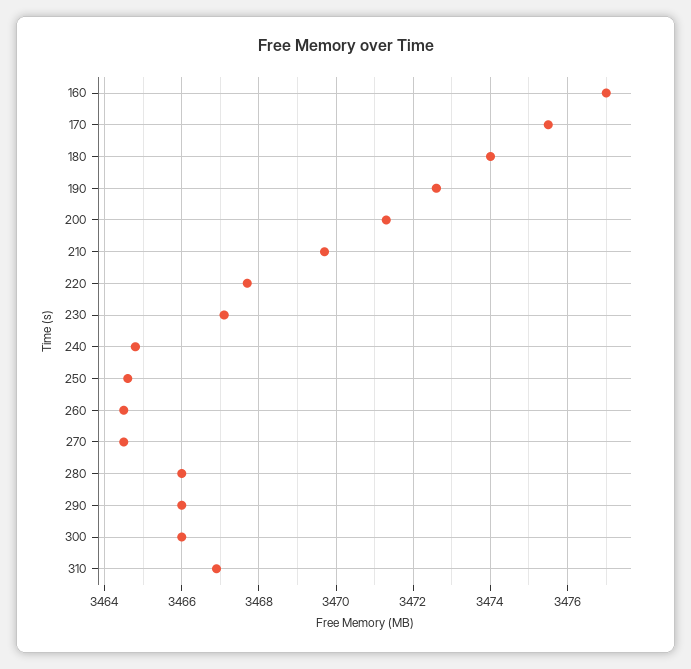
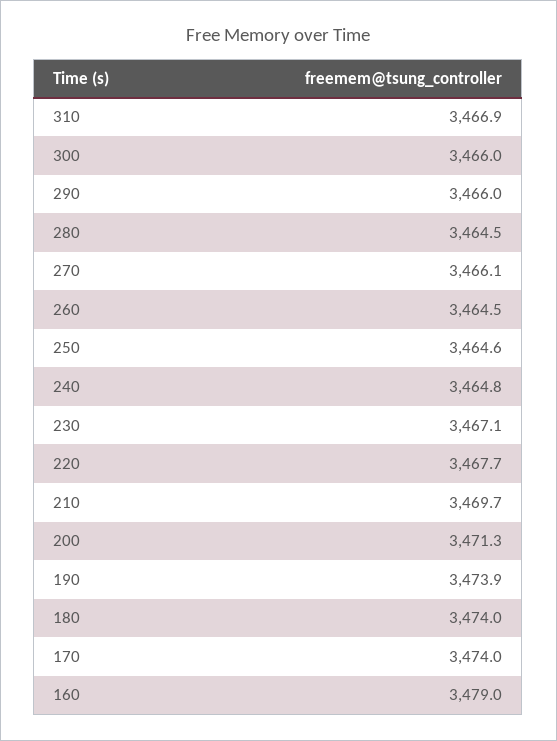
160: 3477 -> 3479
170: 3475.5 -> 3474
190: 3472.5 -> 3473.9
270: 3464.5 -> 3466.1
280: 3466 -> 3464.5

